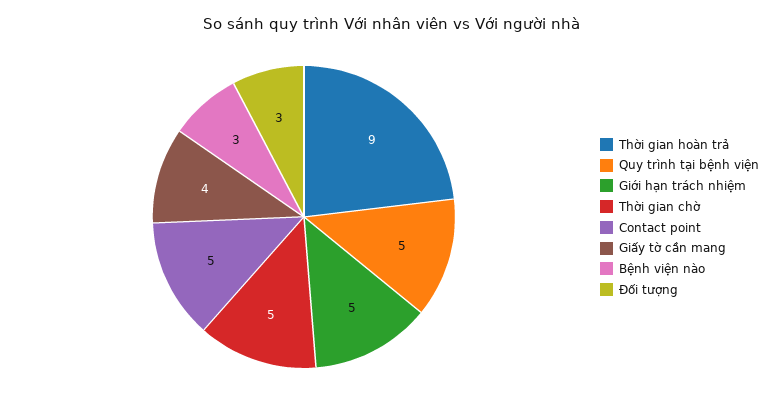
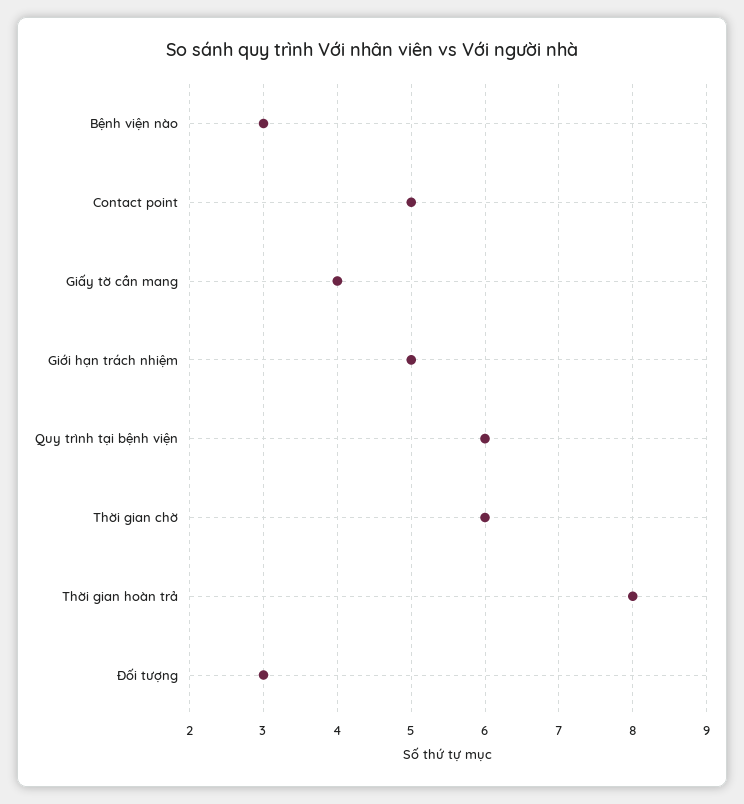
Thời gian hoàn trả: 9 -> 8
Quy trình tại bệnh viện: 5 -> 6
Thời gian chờ: 5 -> 6

